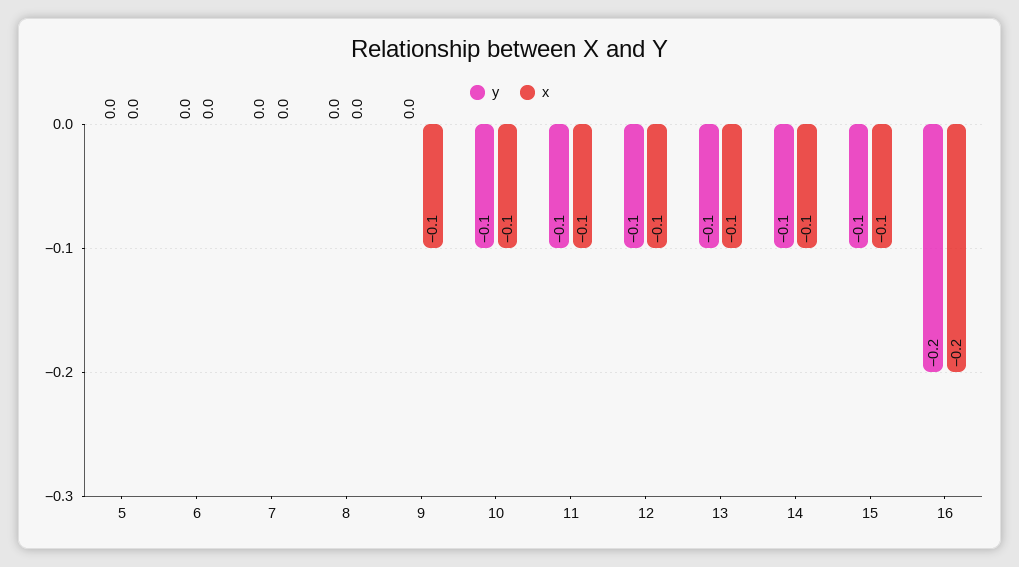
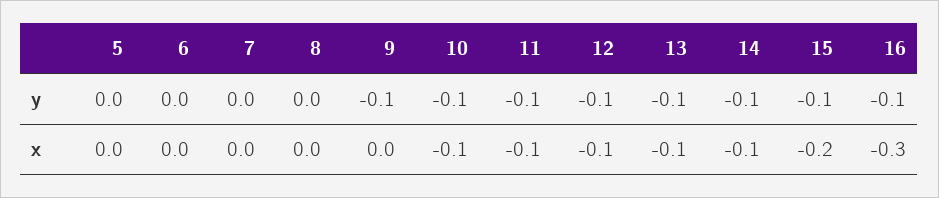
y, 9: 0 -> -0.1
x, 9: -0.1 -> 0
x, 15: -0.1 -> -0.2
y, 16: -0.2 -> -0.1
x, 16: -0.2 -> -0.3

